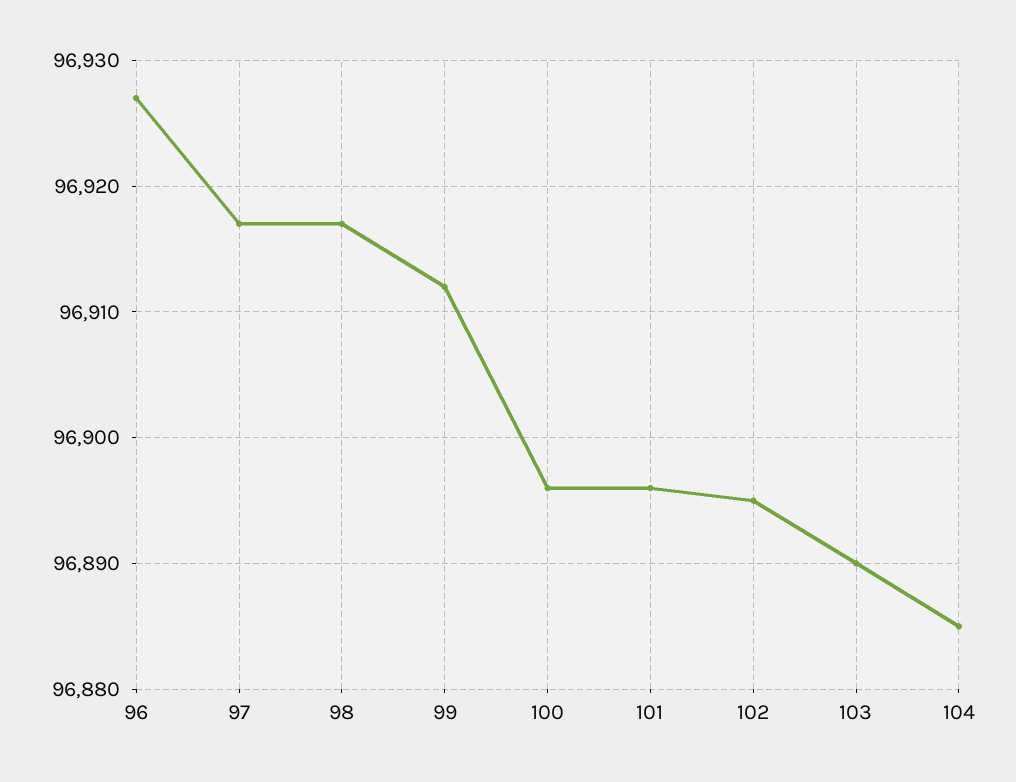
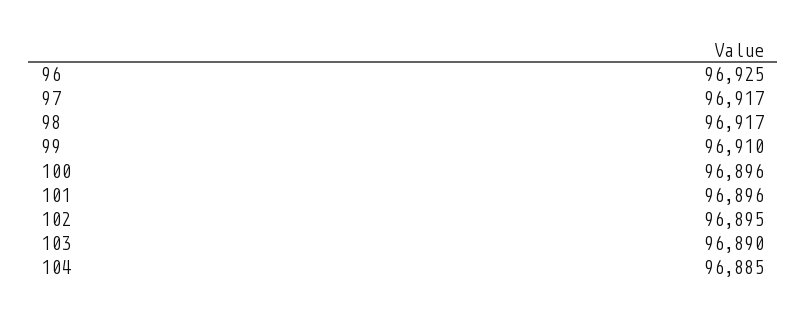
96: 96927 -> 96925
99: 96912 -> 96910

